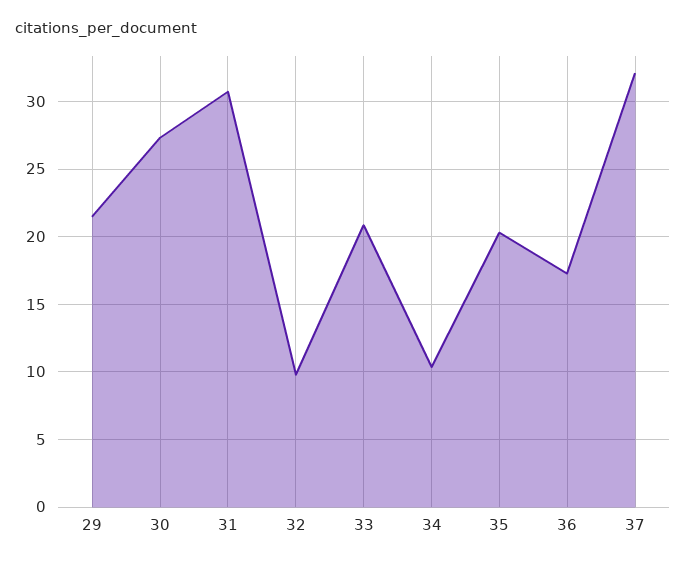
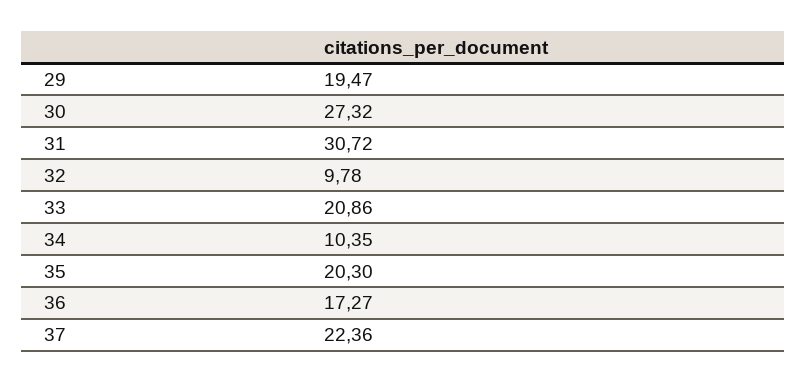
29: 21.5 -> 19.47
37: 32 -> 22.36

